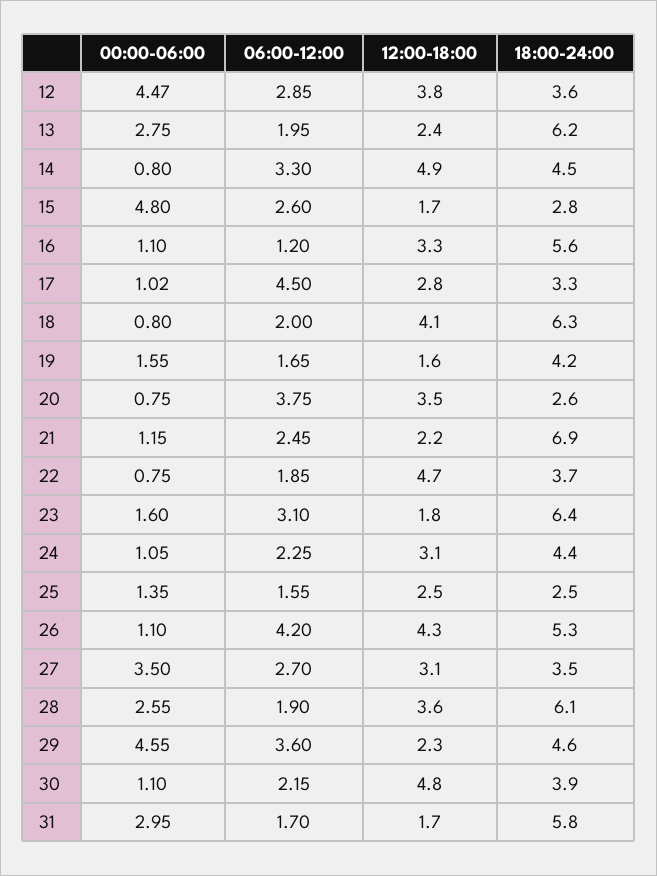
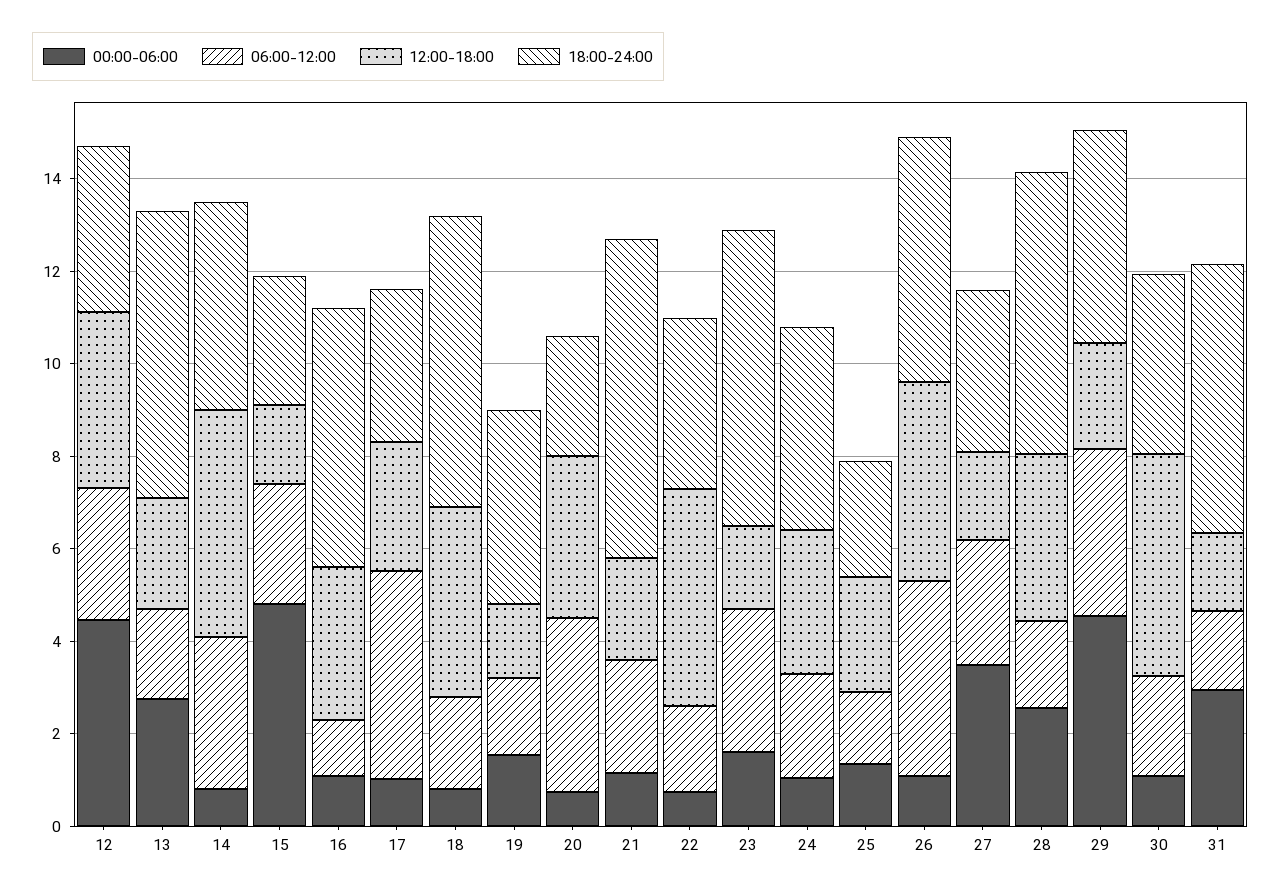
12:00-18:00, 27: 3.1 -> 2

